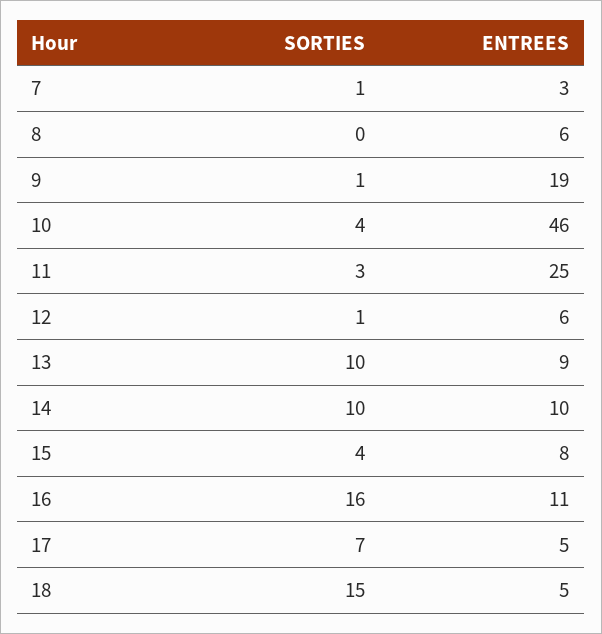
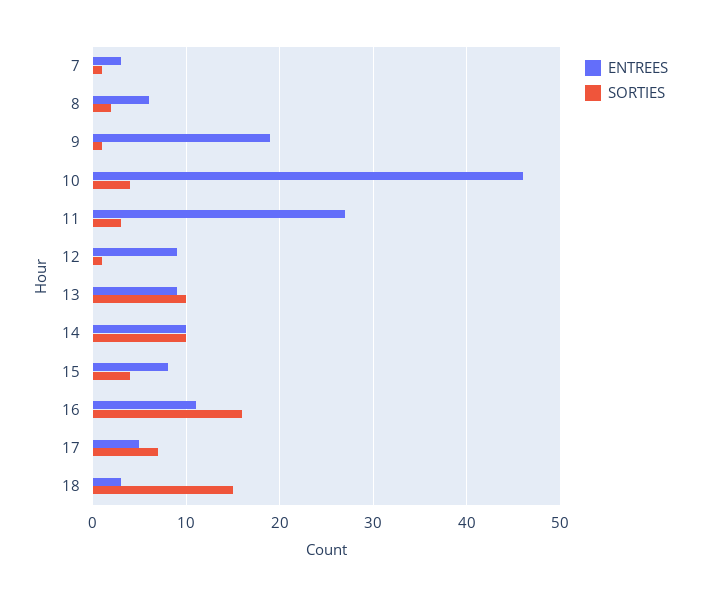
SORTIES, 8: 0 -> 2
ENTREES, 11: 25 -> 27
ENTREES, 12: 6 -> 9
ENTREES, 18: 5 -> 3

